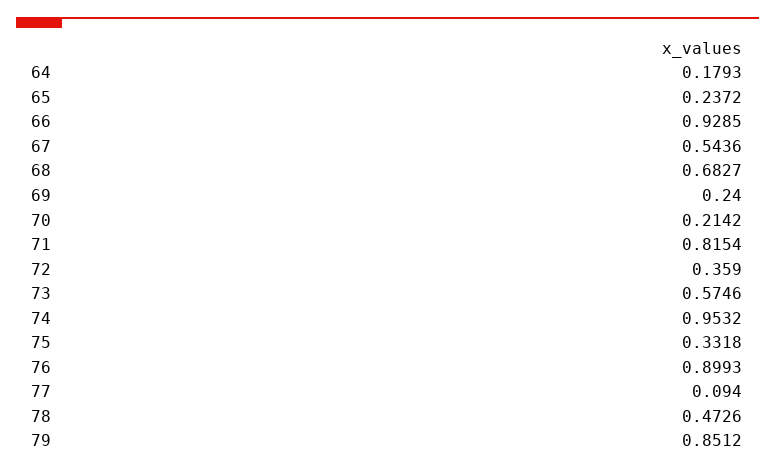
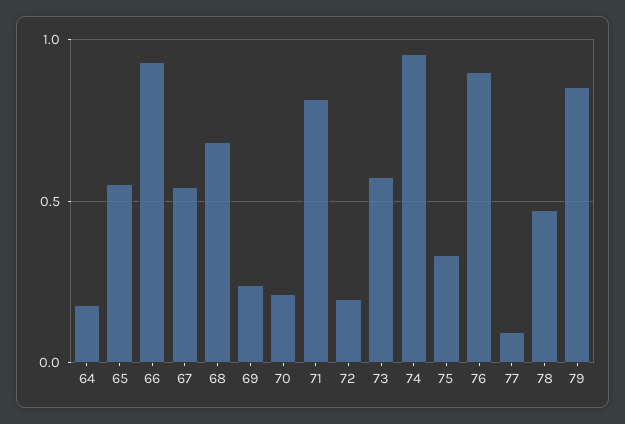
65: 0.2372 -> 0.55
72: 0.359 -> 0.2

